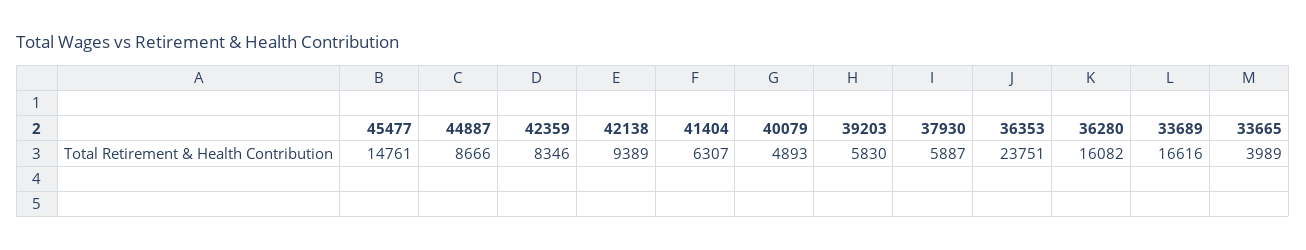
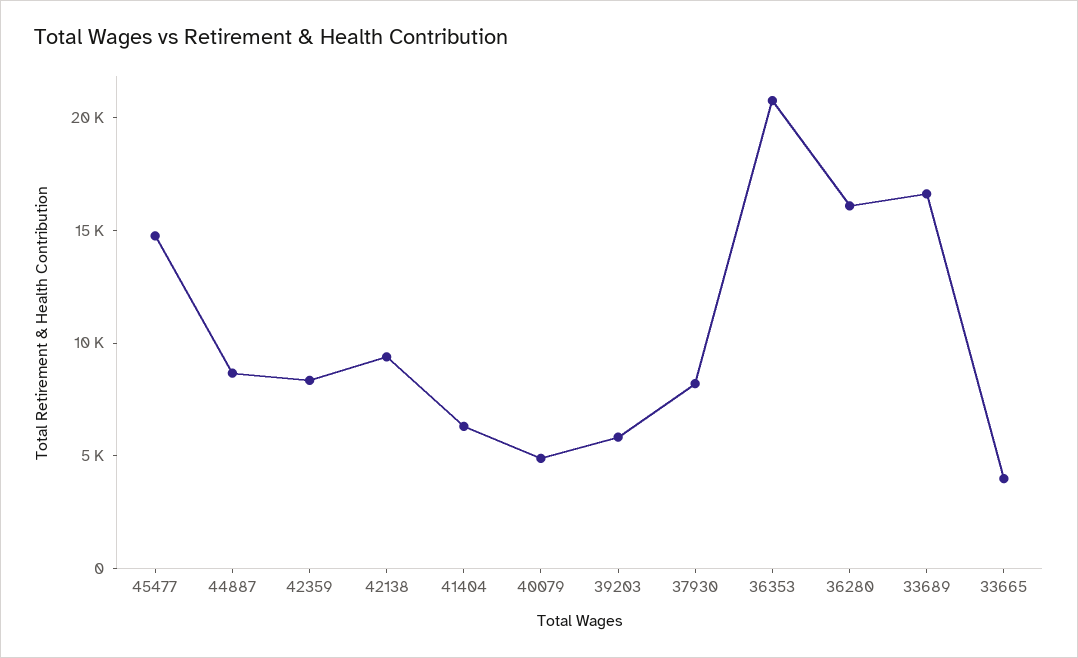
37930: 5887 -> 8000
36353: 23751 -> 21000

